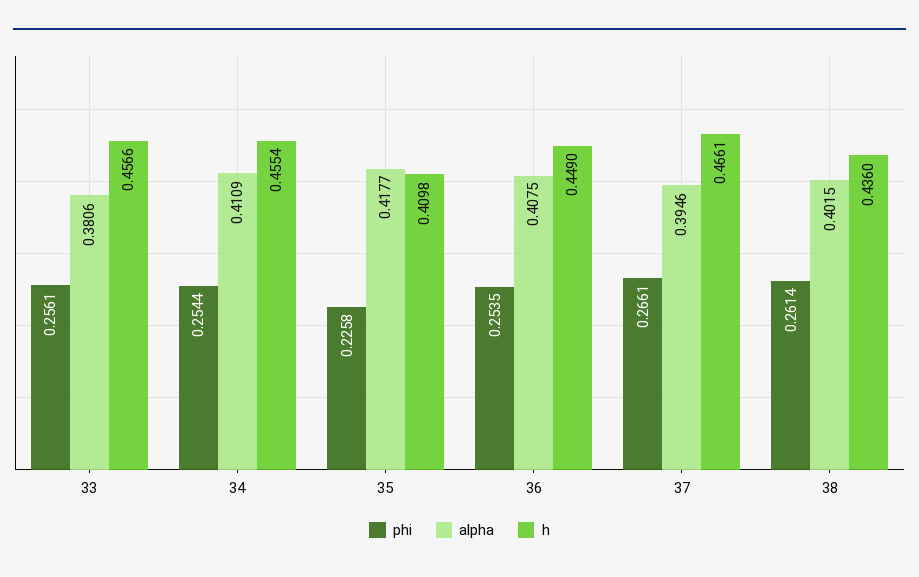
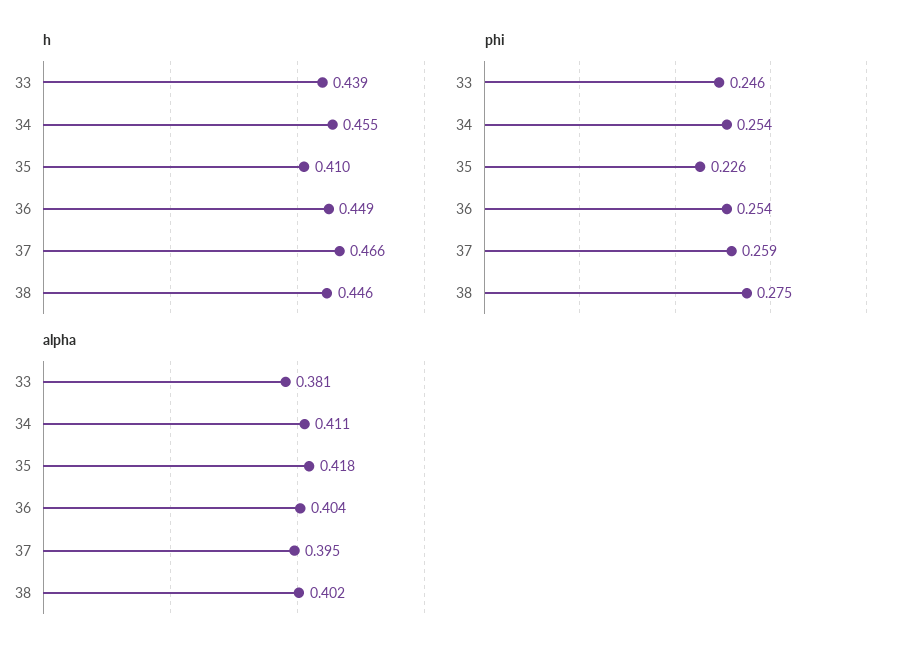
phi, 33: 0.2561 -> 0.246
h, 33: 0.4566 -> 0.439
alpha, 36: 0.4075 -> 0.404
phi, 37: 0.2661 -> 0.259
phi, 38: 0.2614 -> 0.275
h, 38: 0.436 -> 0.446

